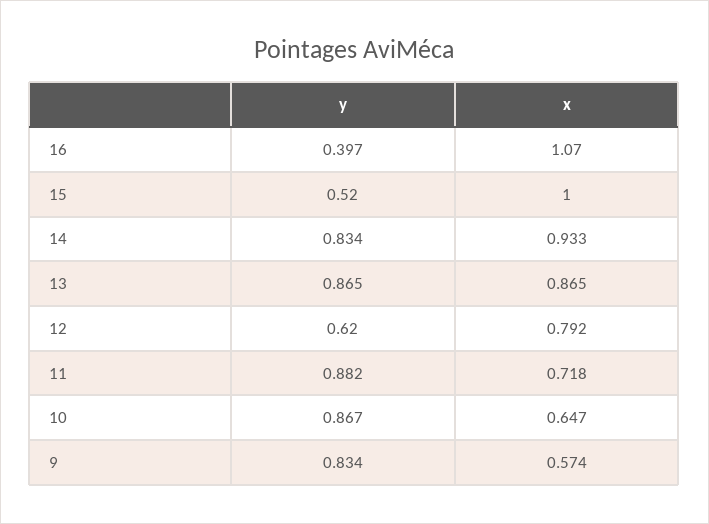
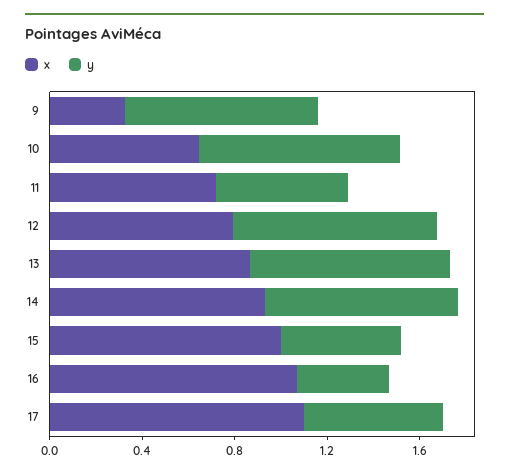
y, 12: 0.62 -> 0.9
y, 11: 0.882 -> 0.6
x, 9: 0.574 -> 0.3
x, 17: none -> 1.1
y, 17: none -> 0.6

